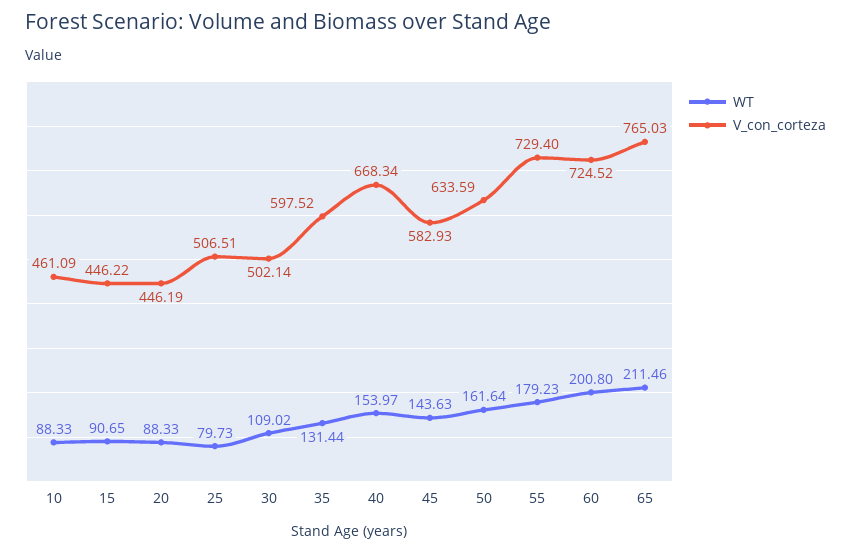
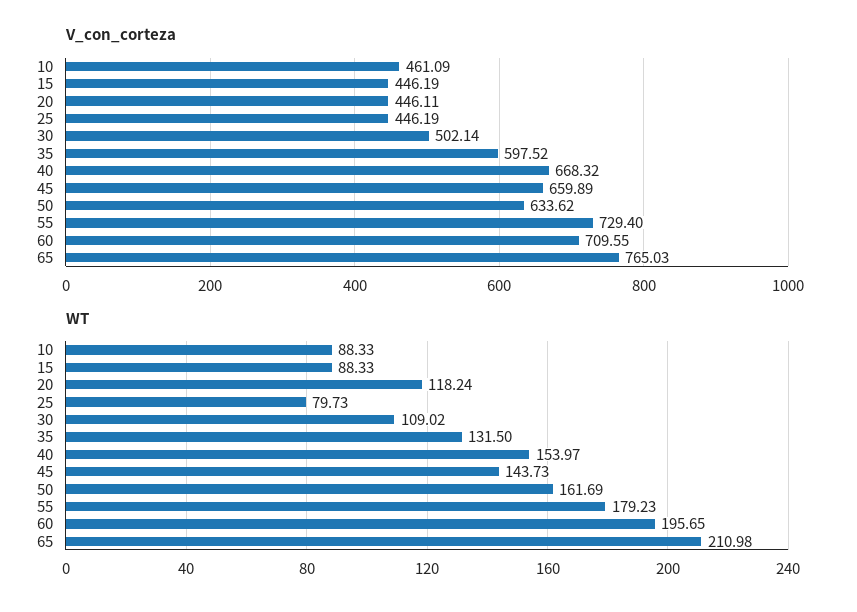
WT, 15: 90.65 -> 88.33
V_con_corteza, 15: 446.22 -> 446.19
WT, 20: 88.33 -> 118.24
V_con_corteza, 20: 446.19 -> 446.11
V_con_corteza, 25: 506.51 -> 446.19
WT, 35: 131.44 -> 131.5
V_con_corteza, 40: 668.34 -> 668.32
WT, 45: 143.63 -> 143.73
V_con_corteza, 45: 582.93 -> 659.89
WT, 50: 161.64 -> 161.69
V_con_corteza, 50: 633.59 -> 633.62
WT, 60: 200.8 -> 195.65
V_con_corteza, 60: 724.52 -> 709.55
WT, 65: 211.46 -> 210.98

